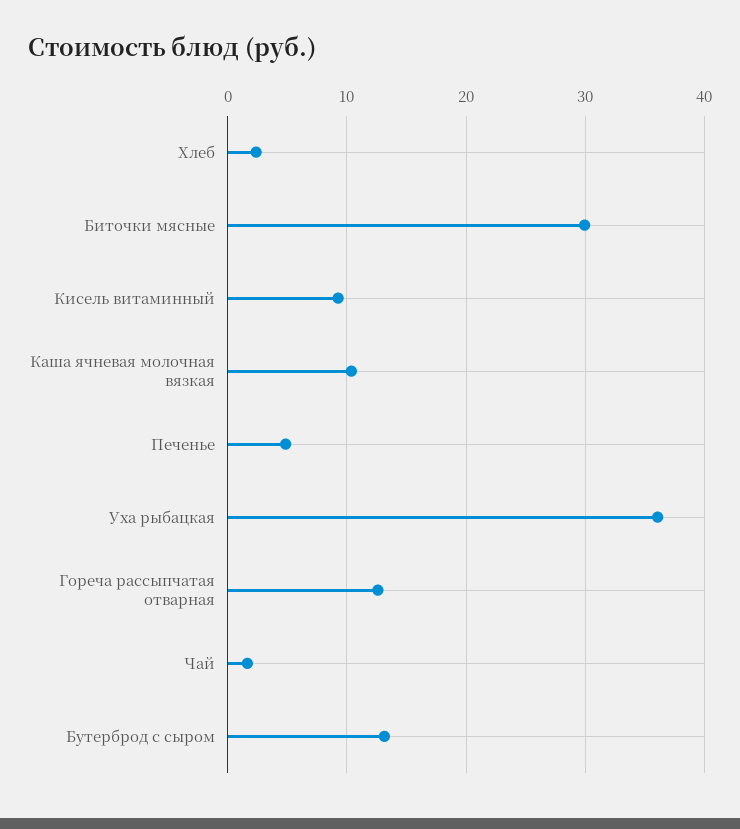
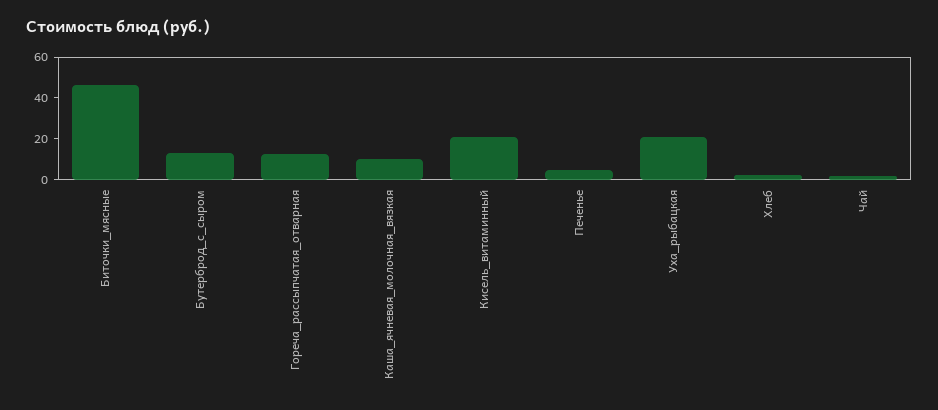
Биточки мясные: 30 -> 45
Кисель витаминный: 9 -> 20
Уха рыбацкая: 36 -> 20

